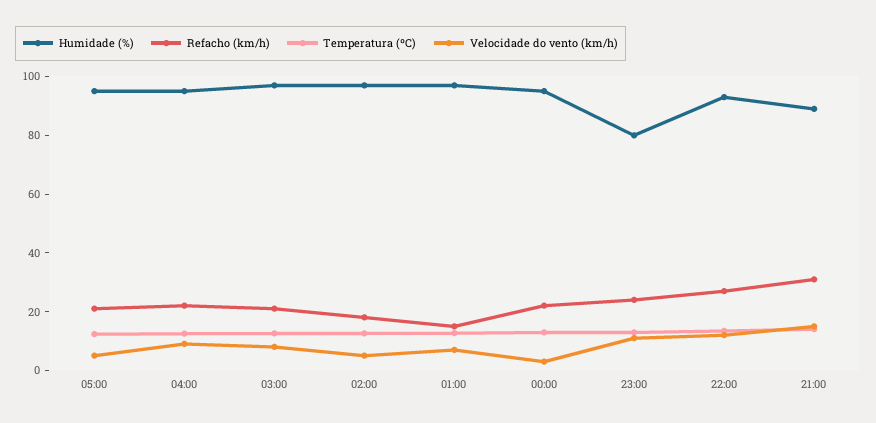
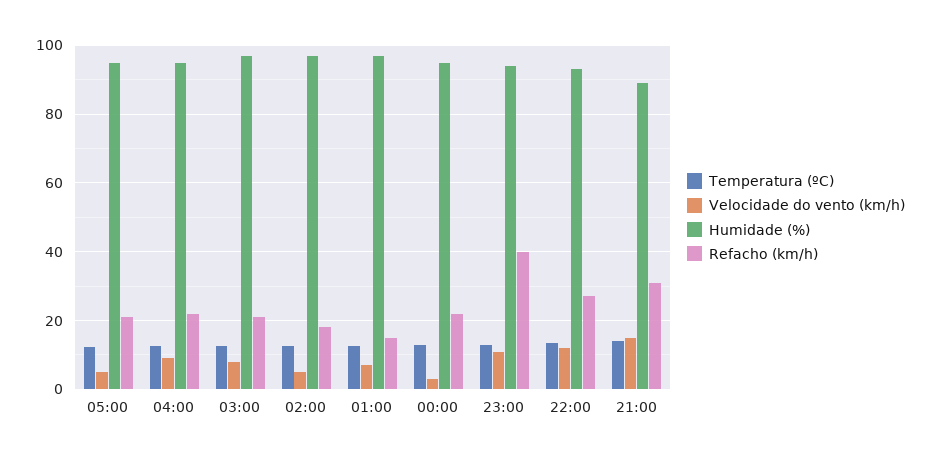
Humidade (%), 23:00: 80 -> 94
Refacho (km/h), 23:00: 25 -> 40

